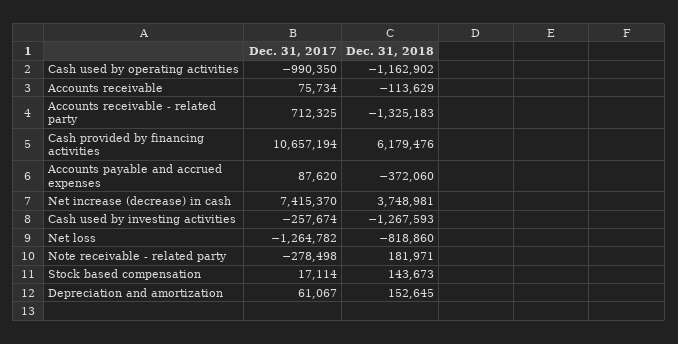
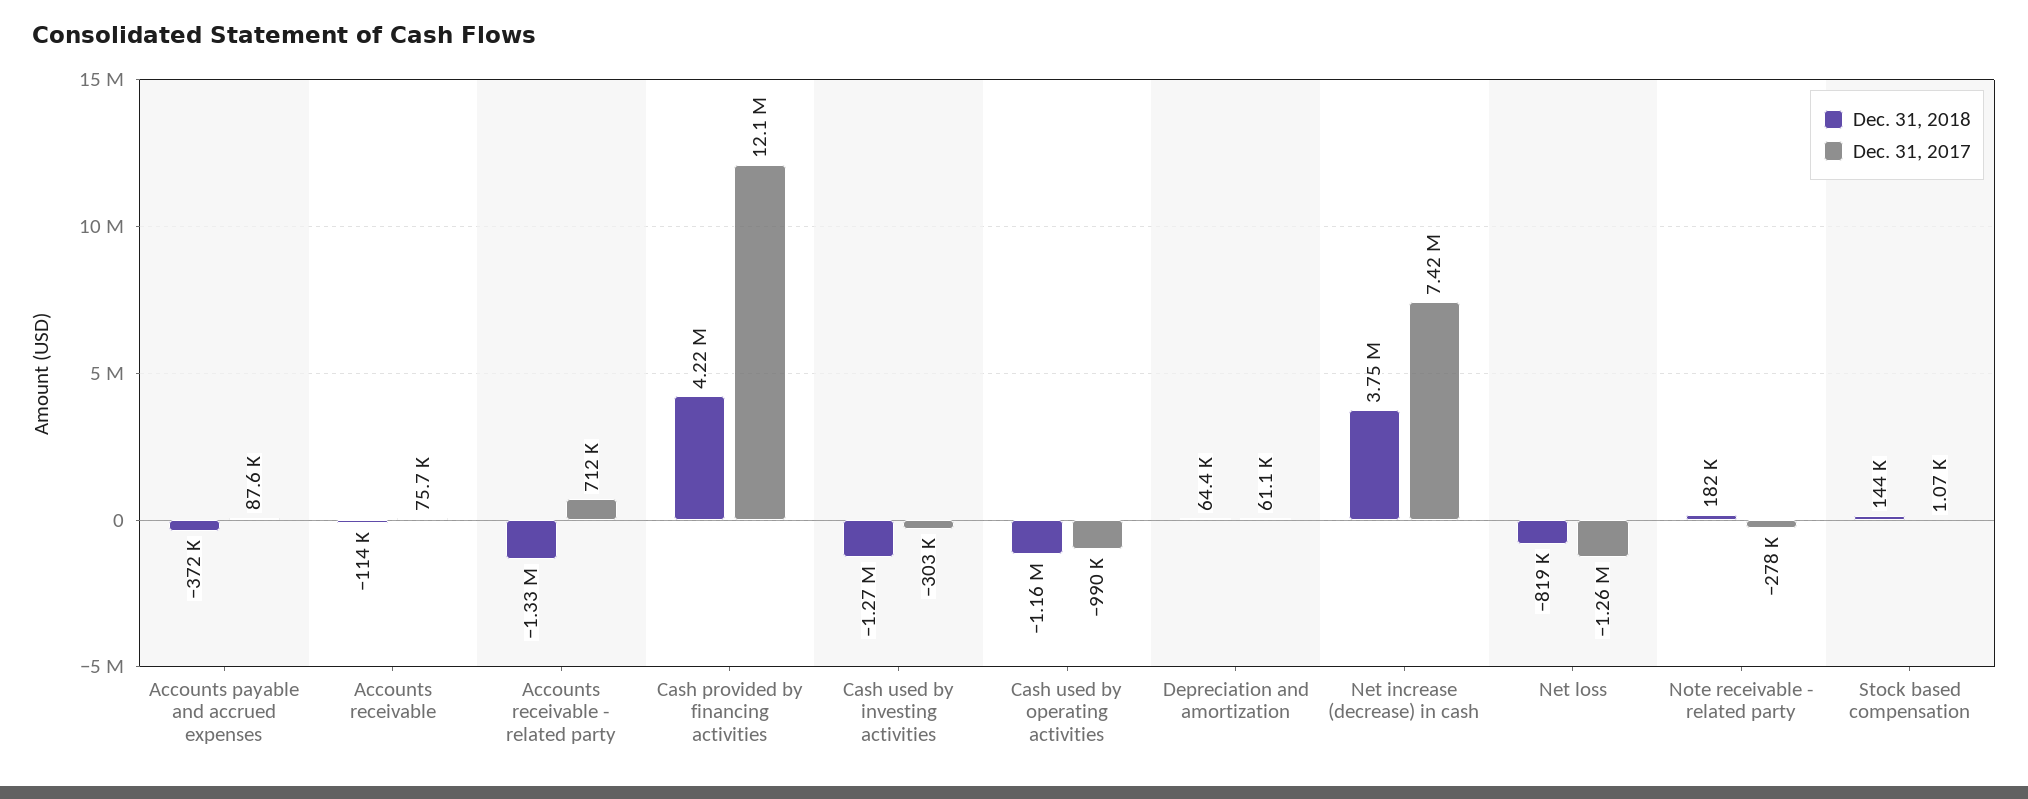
Dec. 31, 2017, Cash provided by financing activities: 10657194 -> 12100000
Dec. 31, 2018, Cash provided by financing activities: 6179476 -> 4220000
Dec. 31, 2017, Cash used by investing activities: -257674 -> -303000
Dec. 31, 2017, Stock based compensation: 17114 -> 1070
Dec. 31, 2018, Depreciation and amortization: 152645 -> 64400

